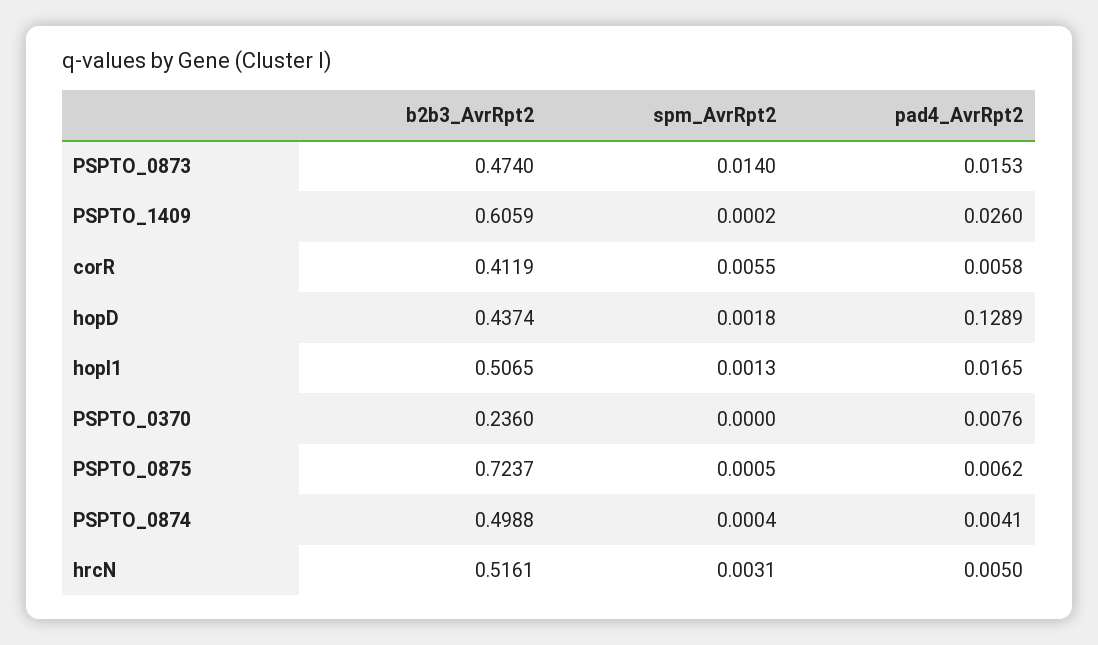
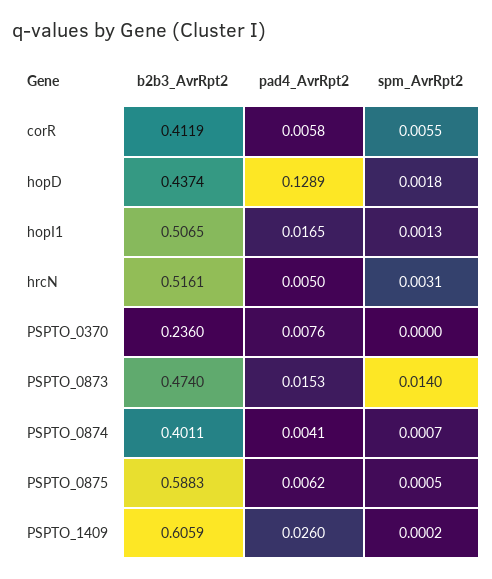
b2b3_AvrRpt2, PSPTO_0875: 0.7237 -> 0.5883
b2b3_AvrRpt2, PSPTO_0874: 0.4988 -> 0.4011
spm_AvrRpt2, PSPTO_0874: 0.0004 -> 0.0007

